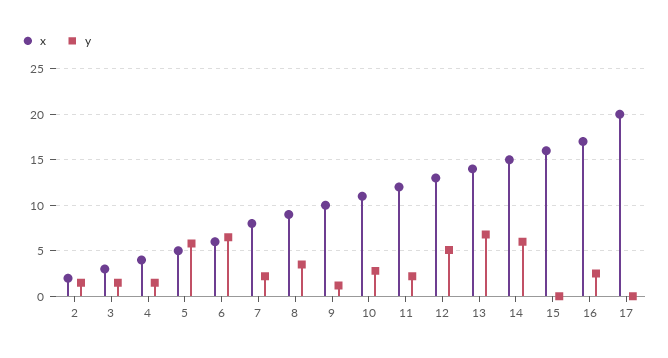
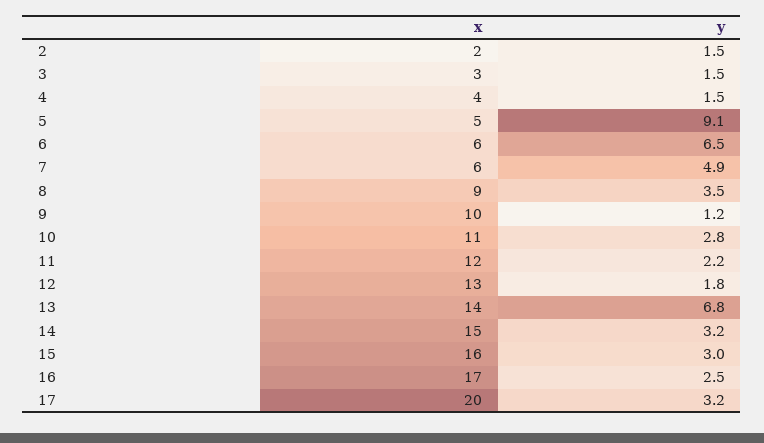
y, 5: 6 -> 9.1
x, 7: 8 -> 6
y, 7: 2 -> 4.9
y, 12: 5 -> 1.8
y, 14: 6 -> 3.2
y, 15: 0 -> 3
y, 17: 0 -> 3.2

